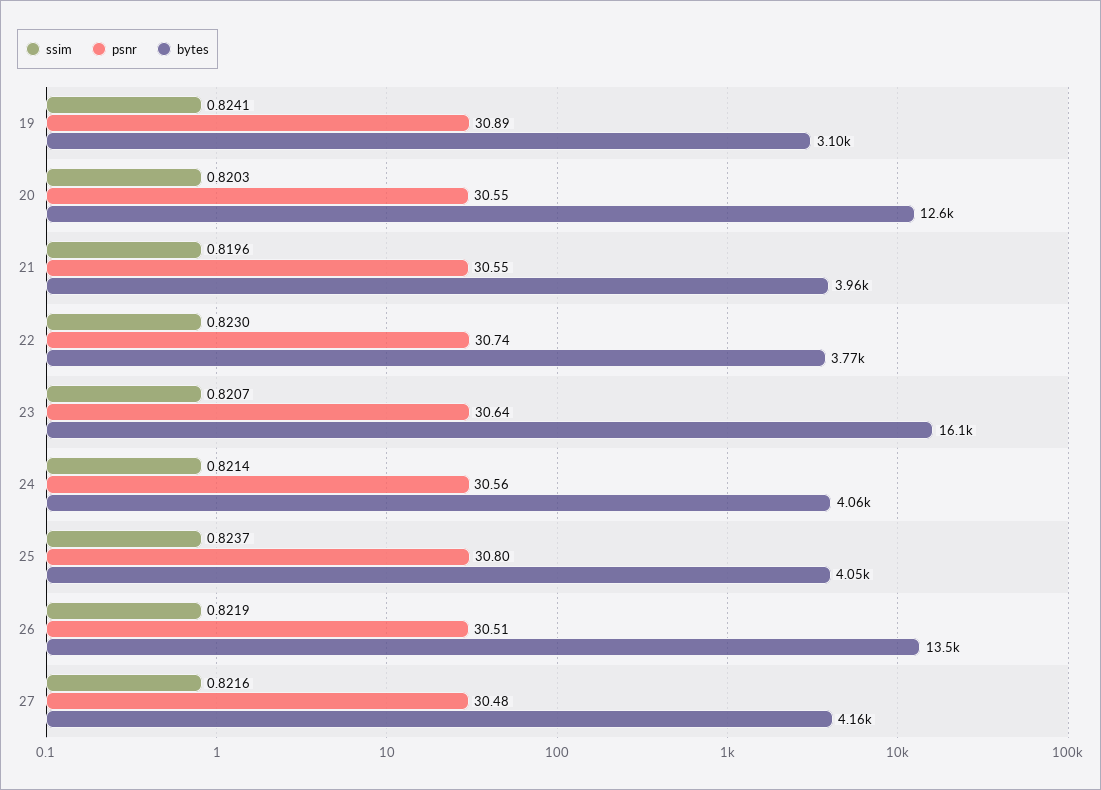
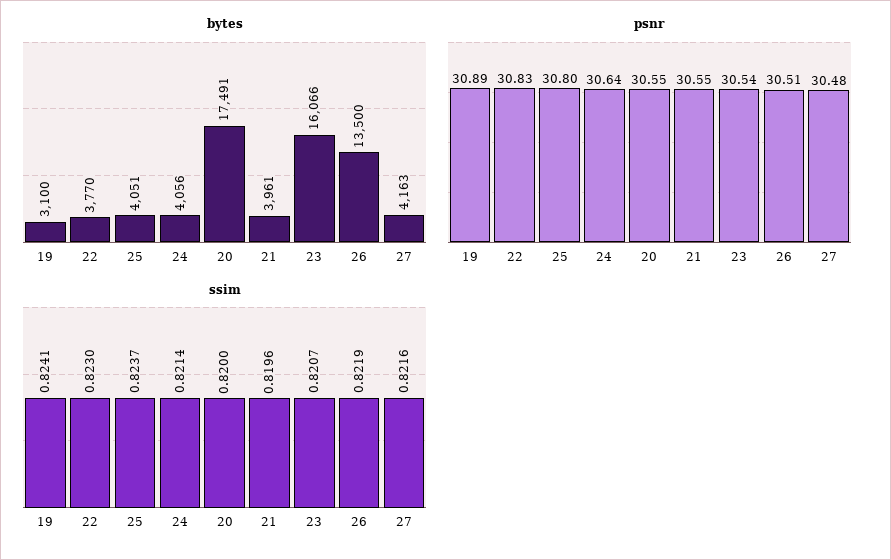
ssim, 20: 0.8203 -> 0.82
bytes, 20: 12600 -> 17491
psnr, 22: 30.74 -> 30.83
psnr, 23: 30.64 -> 30.54
psnr, 24: 30.56 -> 30.64

